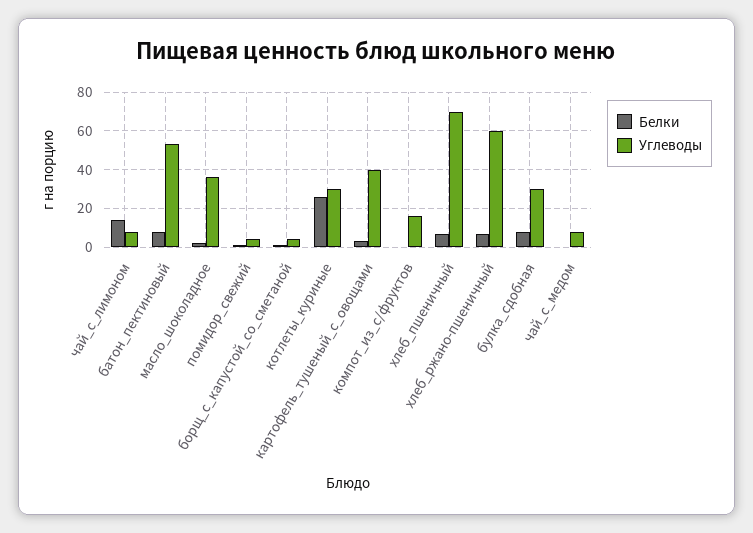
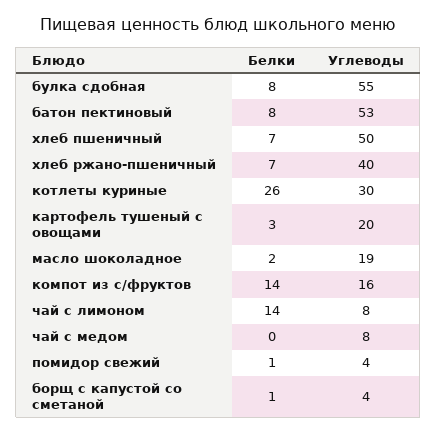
Углеводы, масло_шоколадное: 35 -> 19
Углеводы, картофель_тушеный_с_овощами: 40 -> 20
Белки, компот_из_с/фруктов: 0 -> 14
Углеводы, хлеб_пшеничный: 70 -> 50
Углеводы, хлеб_ржано-пшеничный: 60 -> 40
Углеводы, булка_сдобная: 30 -> 55

